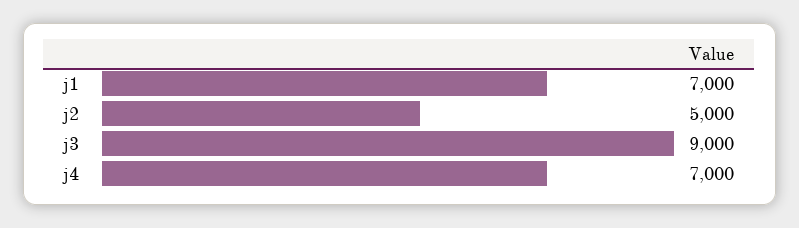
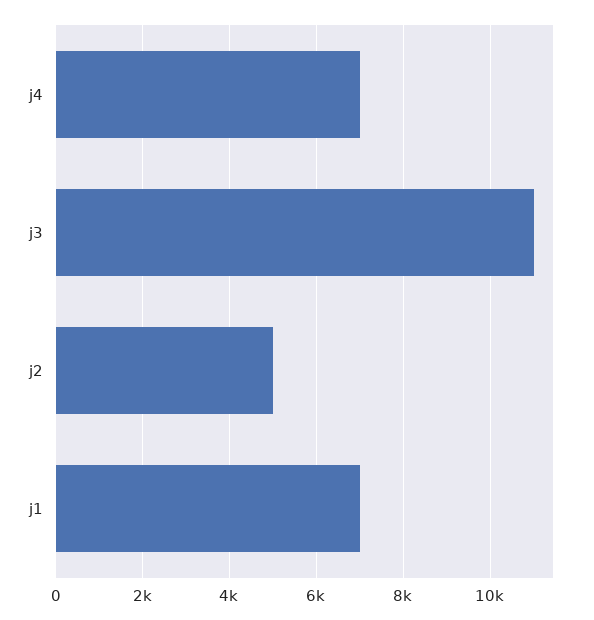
j3: 9000 -> 11000

